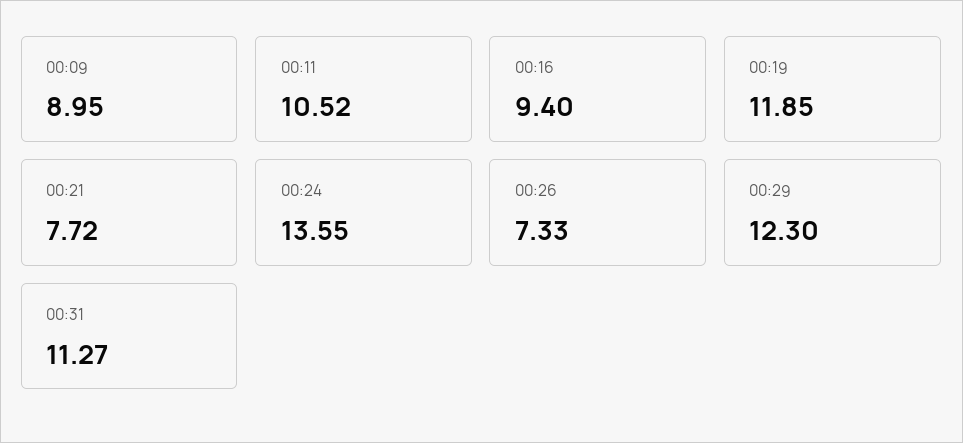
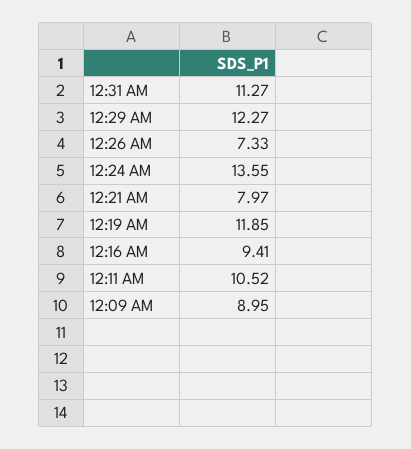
00:16: 9.4 -> 9.41
00:21: 7.72 -> 7.97
00:29: 12.3 -> 12.27

